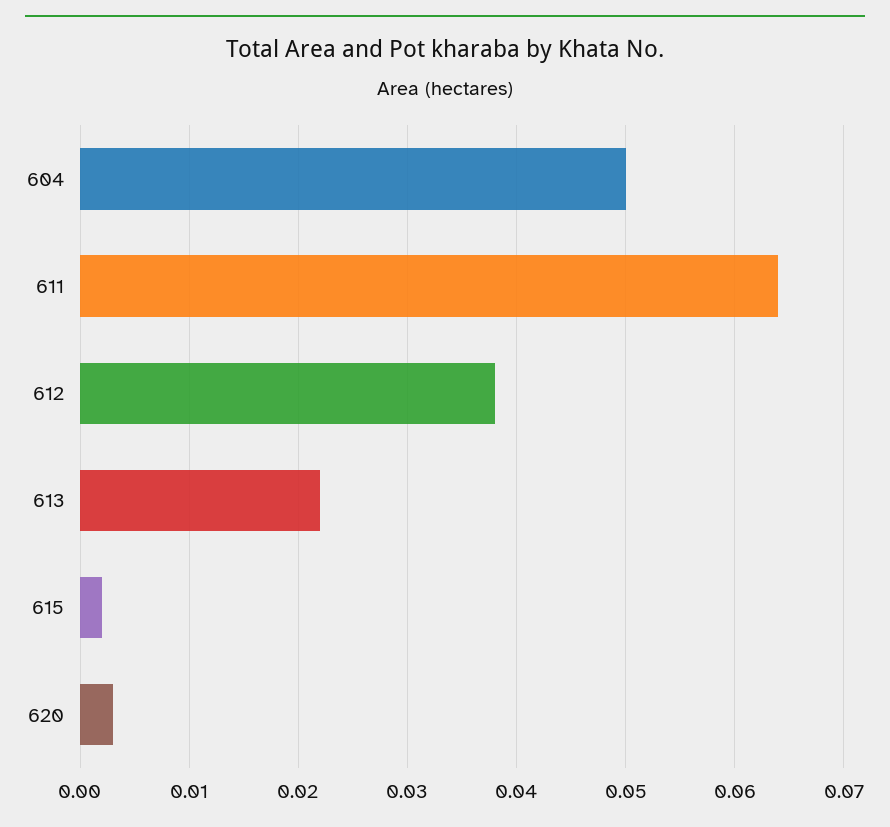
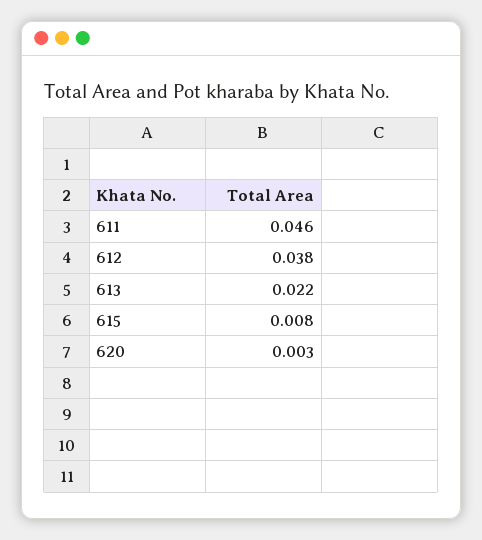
604: 0.05 -> none
611: 0.064 -> 0.046
615: 0.002 -> 0.008

